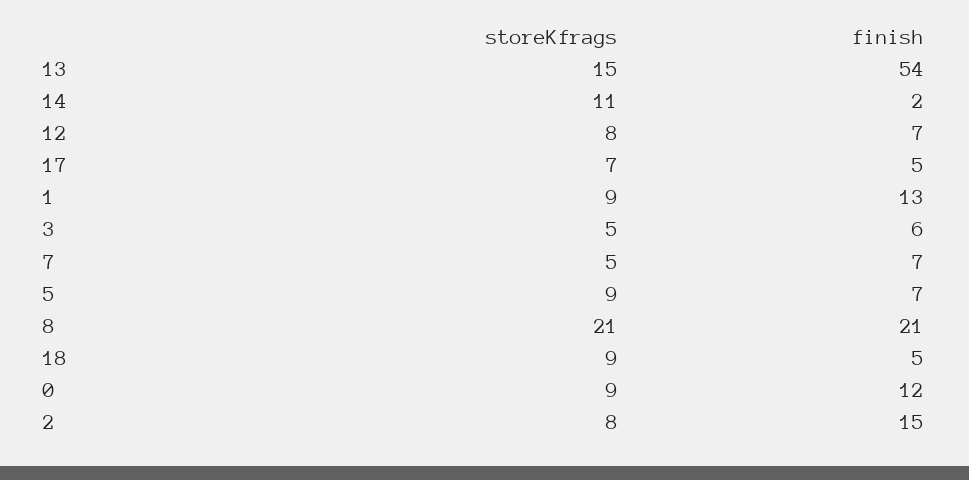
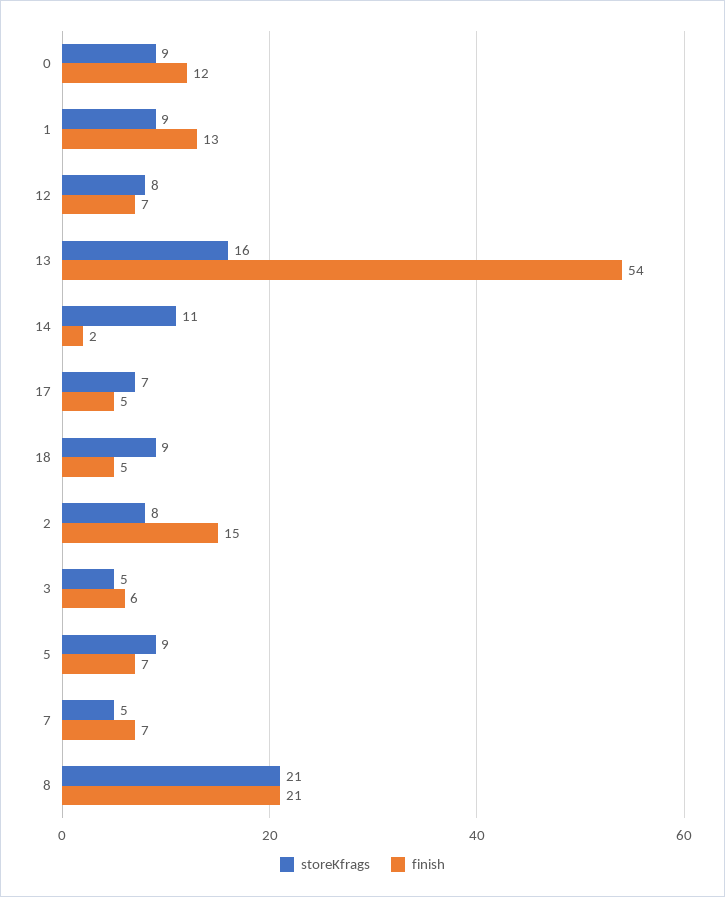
storeKfrags, 13: 15 -> 16

